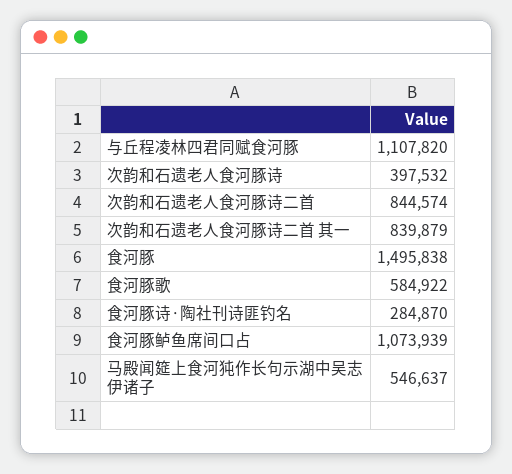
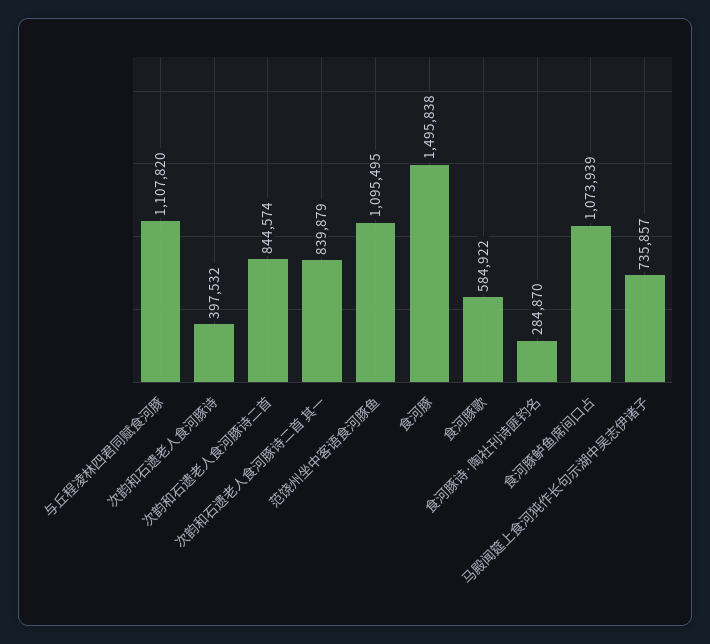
马殿闻筵上食河㹠作长句示湖中吴志伊诸子: 546637 -> 735857
范饶州坐中客语食河豚鱼: none -> 1095495

